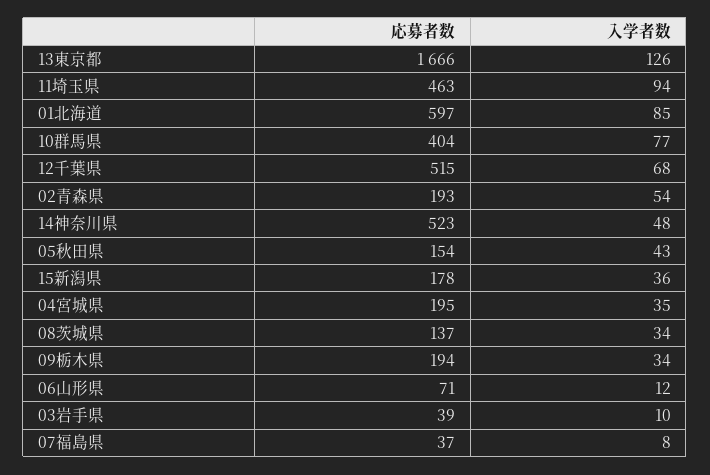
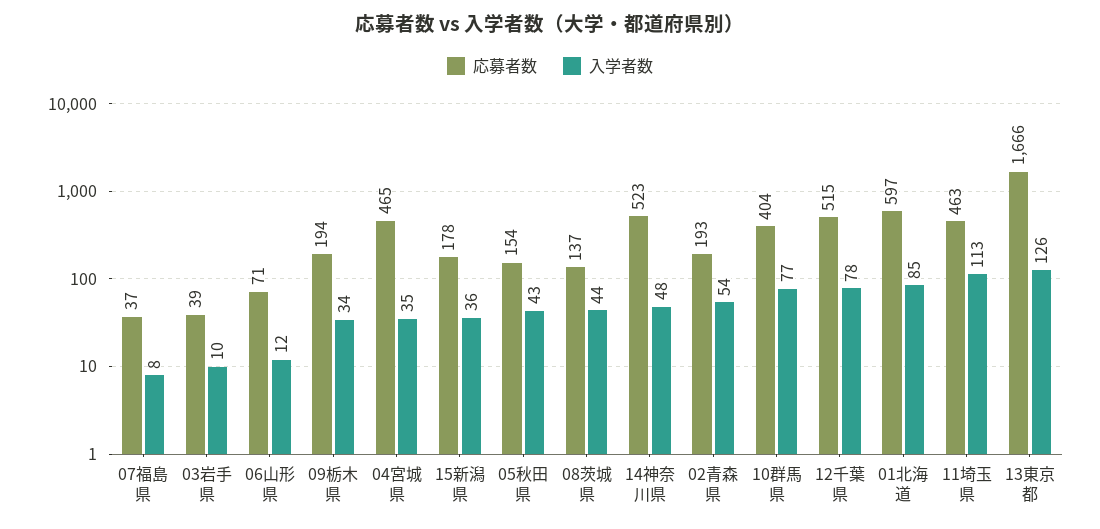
入学者数, 11埼玉県: 94 -> 113
入学者数, 12千葉県: 68 -> 78
応募者数, 04宮城県: 195 -> 465
入学者数, 08茨城県: 34 -> 44

